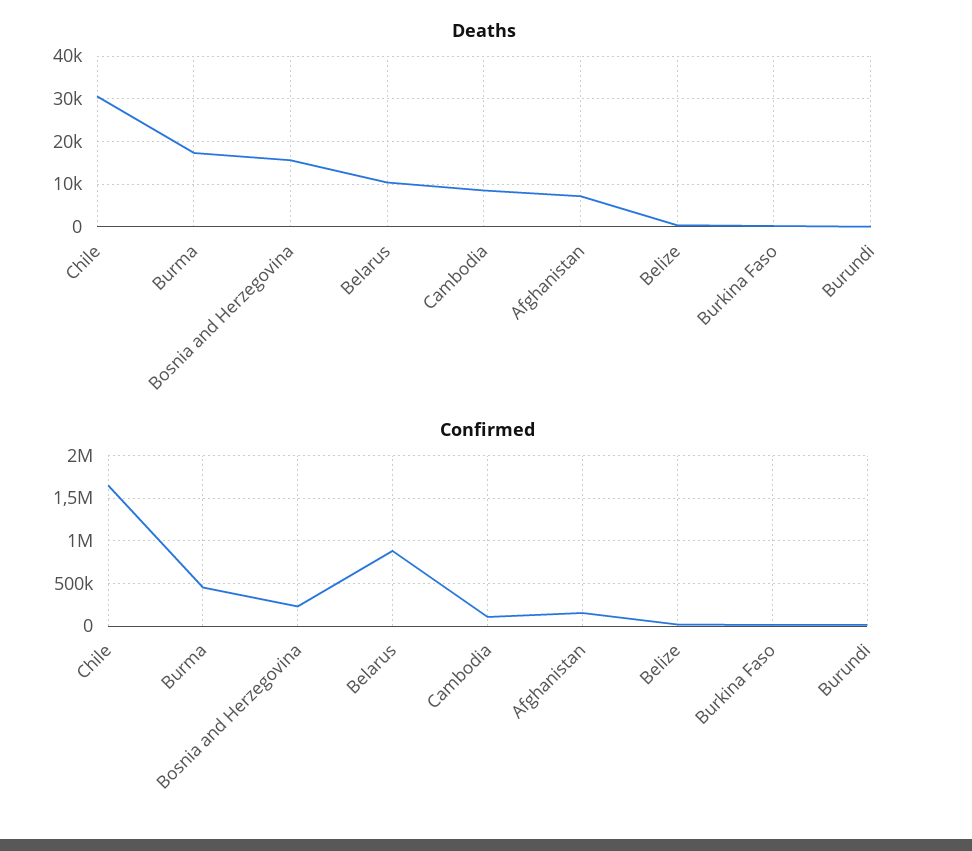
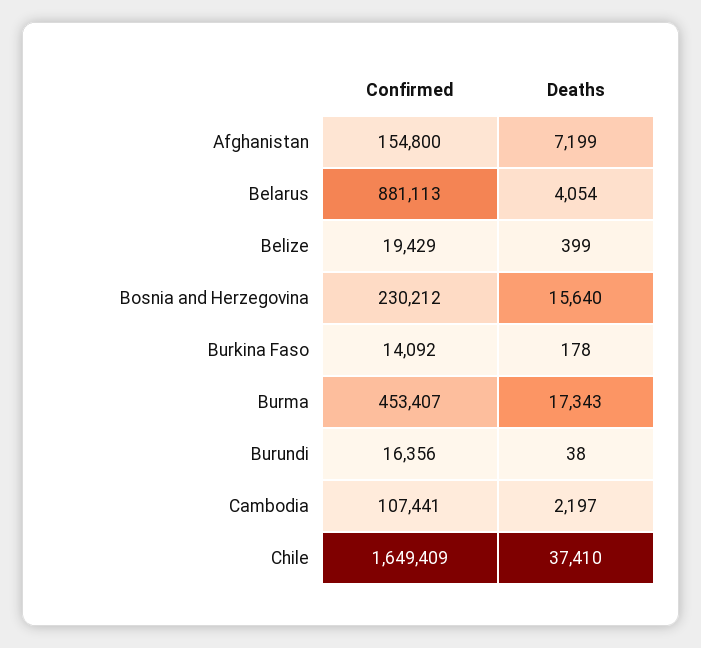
Deaths, Chile: 30000 -> 37410
Deaths, Belarus: 10000 -> 4054
Deaths, Cambodia: 8000 -> 2197

